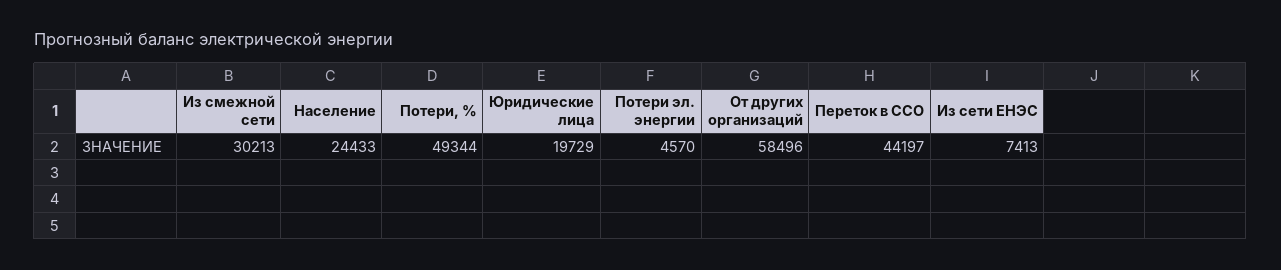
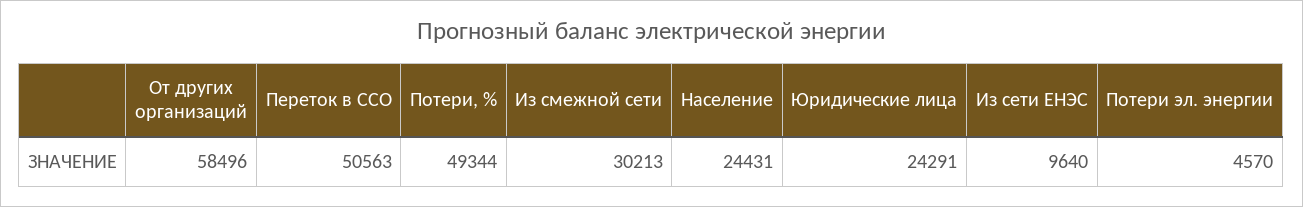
Население: 24433 -> 24431
Юридические лица: 19729 -> 24291
Переток в ССО: 44197 -> 50563
Из сети ЕНЭС: 7413 -> 9640

